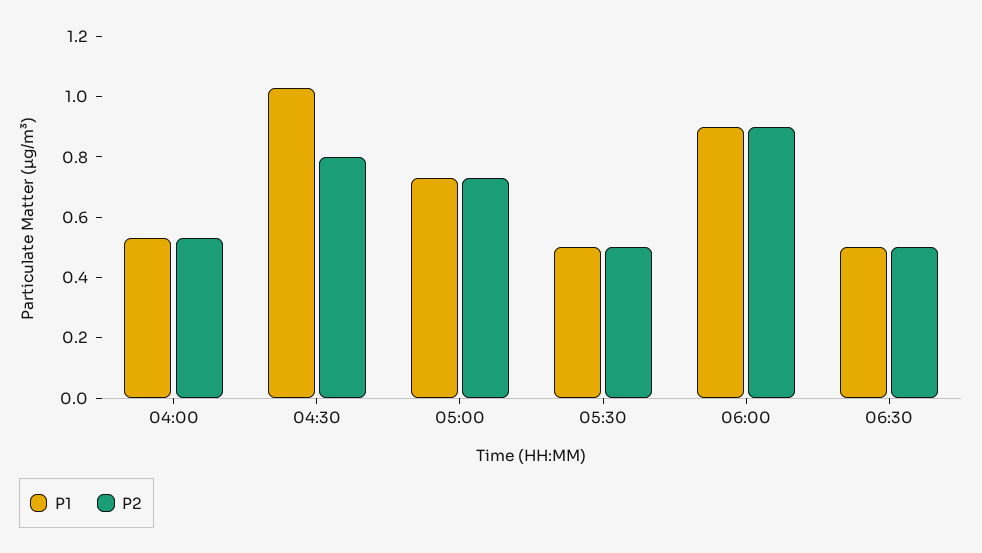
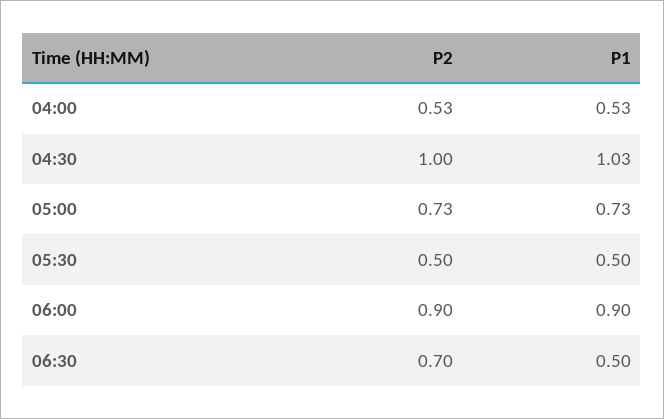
P2, 04:30: 0.8 -> 1
P2, 06:30: 0.5 -> 0.7

